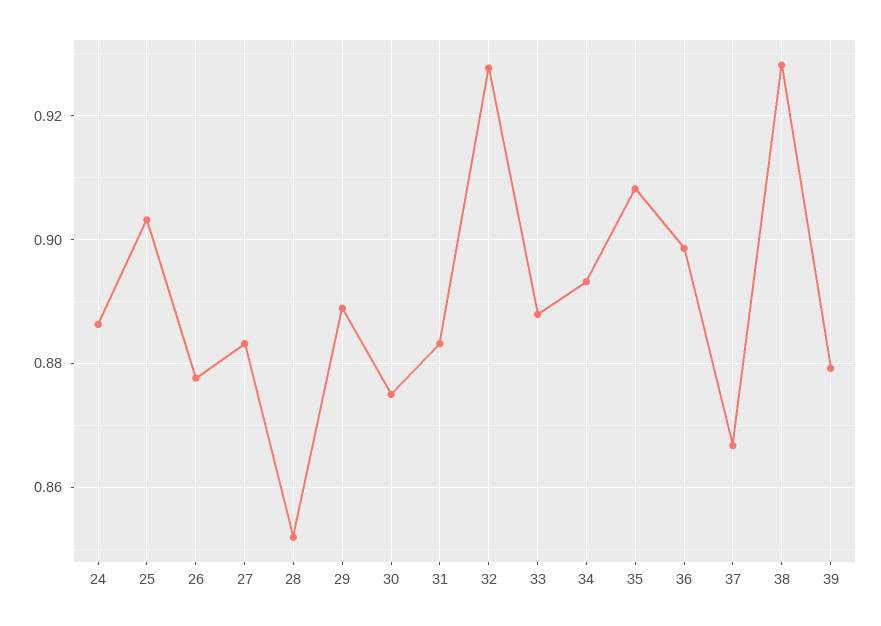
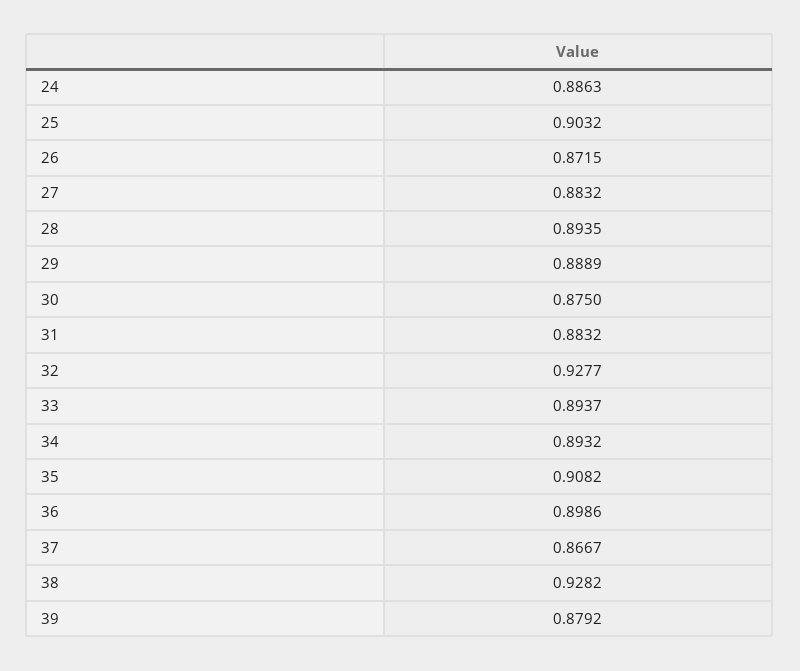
26: 0.878 -> 0.8715
28: 0.852 -> 0.8935
33: 0.888 -> 0.8937

